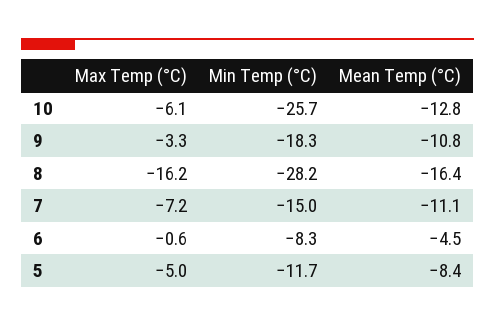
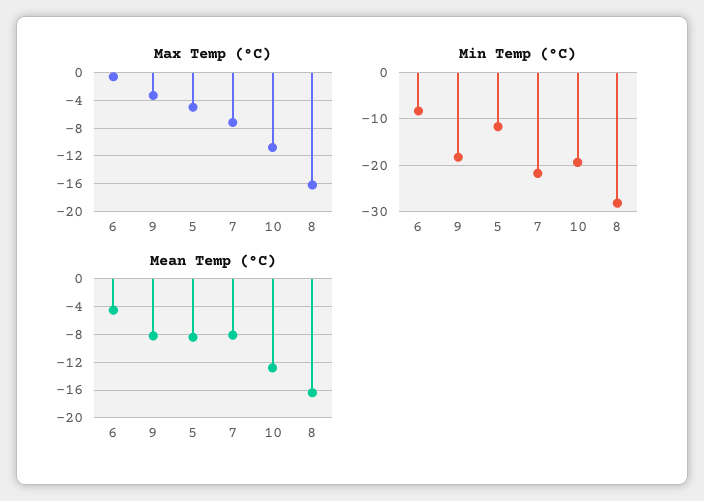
Max Temp (°C), 10: -6.1 -> -11
Min Temp (°C), 10: -25.7 -> -20
Mean Temp (°C), 9: -10.8 -> -8
Min Temp (°C), 7: -15 -> -22
Mean Temp (°C), 7: -11.1 -> -8

